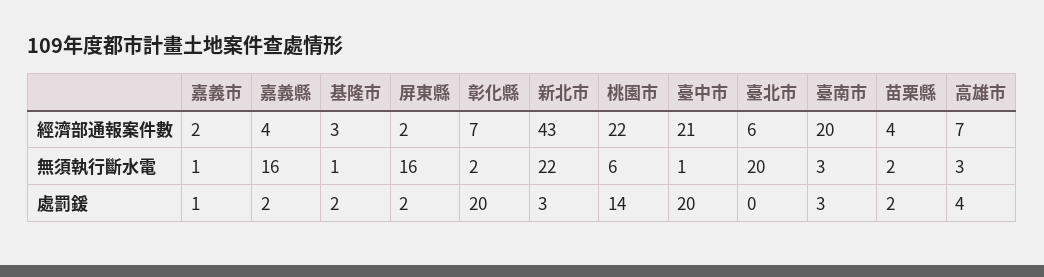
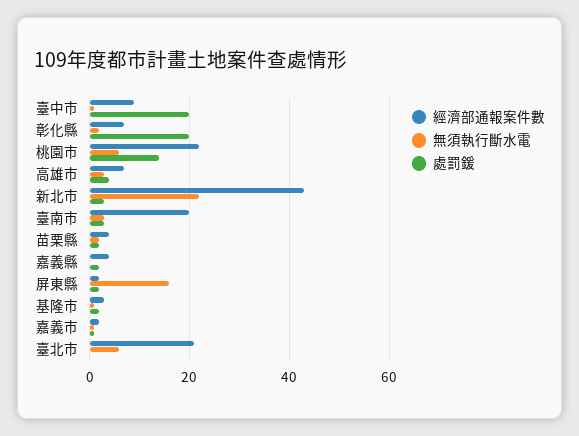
經濟部通報案件數, 臺中市: 21 -> 10
經濟部通報案件數, 臺北市: 6 -> 20
無須執行斷水電, 嘉義縣: 16 -> 0
無須執行斷水電, 臺北市: 20 -> 5

